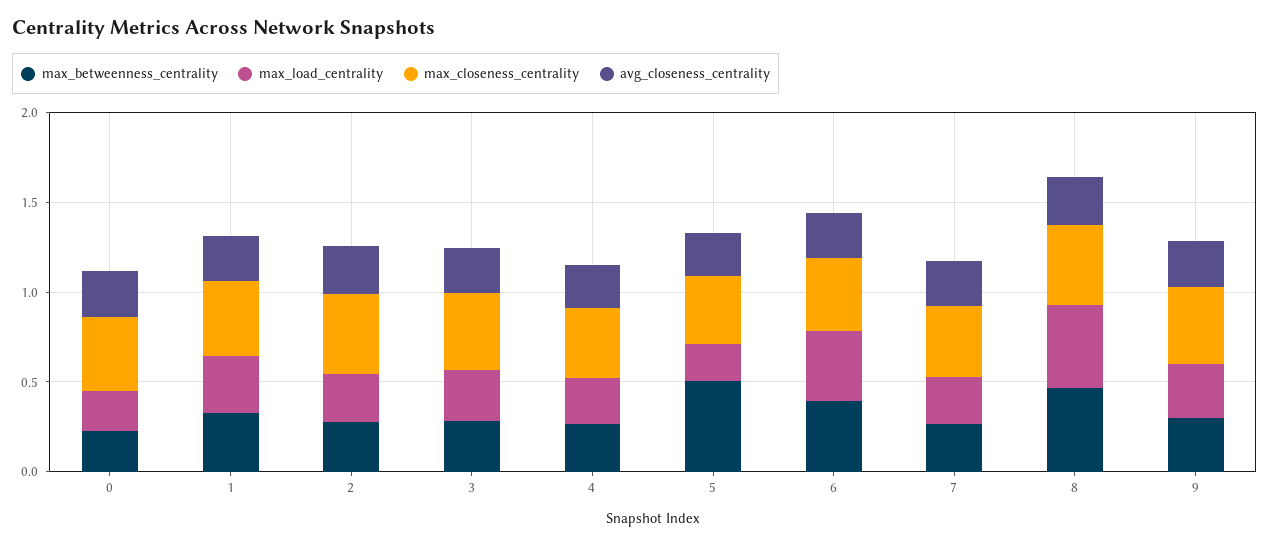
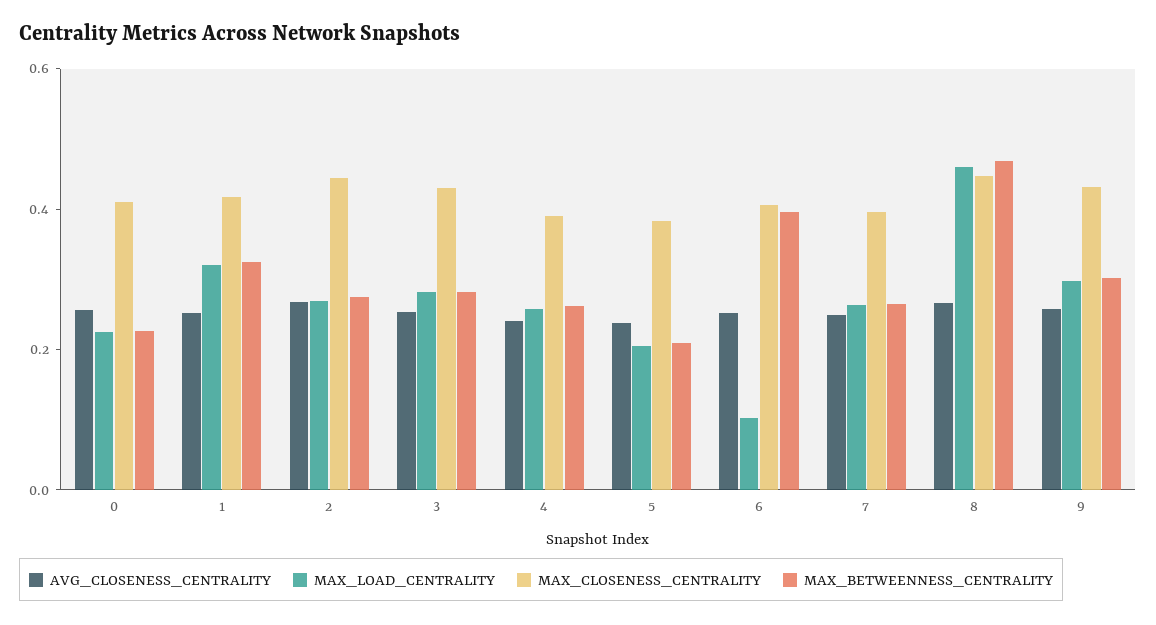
max_betweenness_centrality, 5: 0.5 -> 0.2
max_load_centrality, 6: 0.4 -> 0.1

